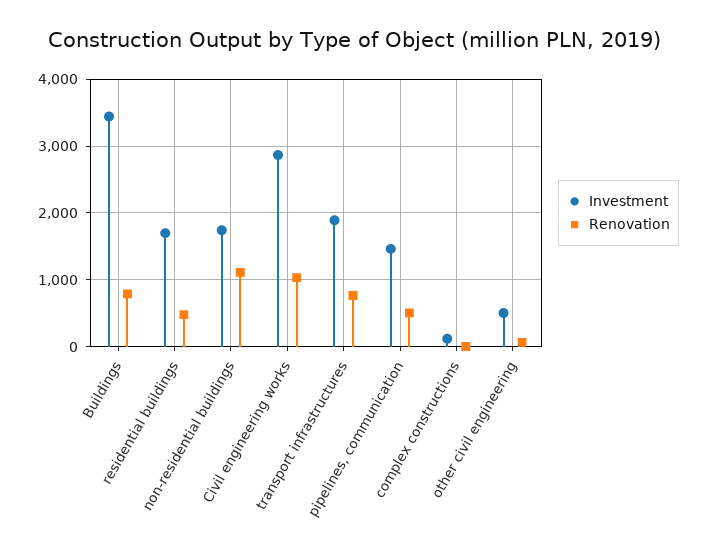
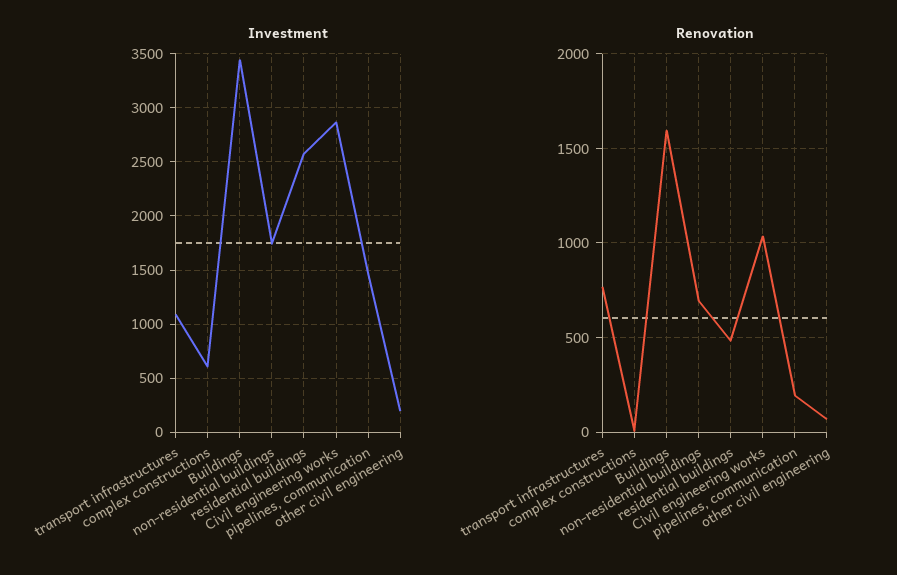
Renovation, Buildings: 800 -> 1600
Investment, residential buildings: 1700 -> 2600
Renovation, non-residential buildings: 1100 -> 700
Investment, transport infrastructures: 1900 -> 1100
Renovation, pipelines, communication: 500 -> 200
Investment, complex constructions: 100 -> 600
Investment, other civil engineering: 500 -> 200

